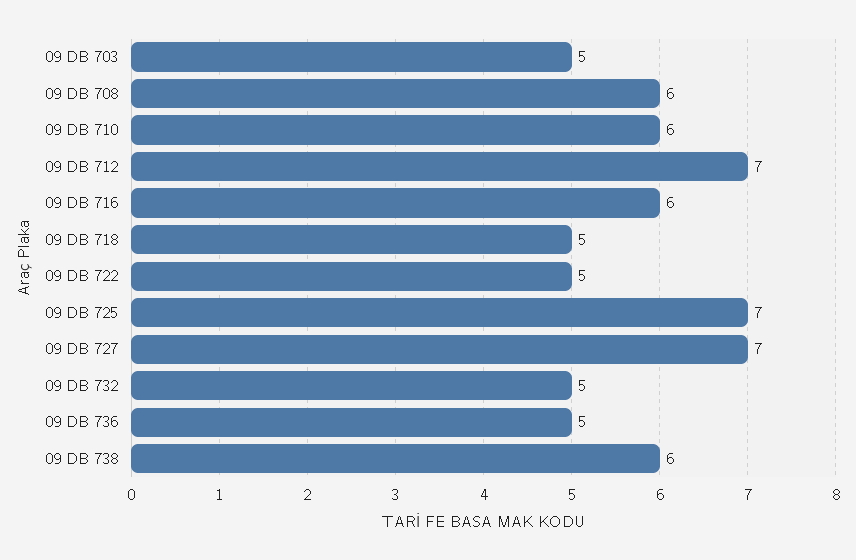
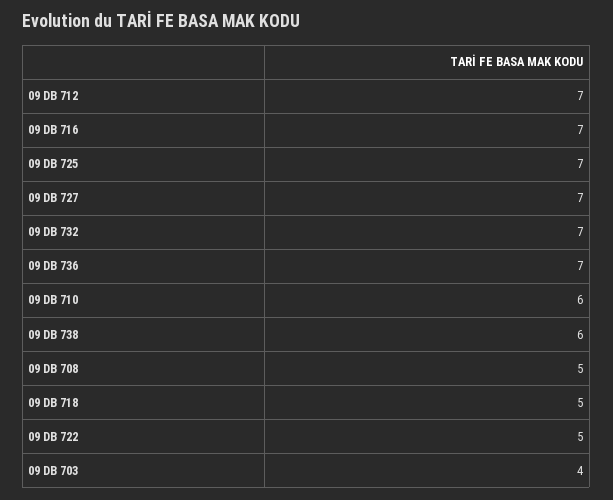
09 DB 703: 5 -> 4
09 DB 708: 6 -> 5
09 DB 716: 6 -> 7
09 DB 732: 5 -> 7
09 DB 736: 5 -> 7

